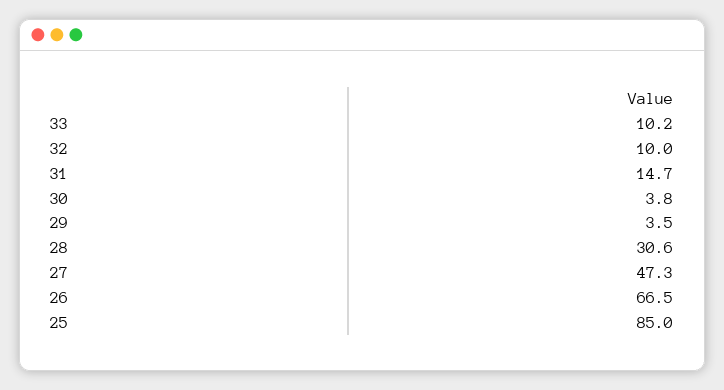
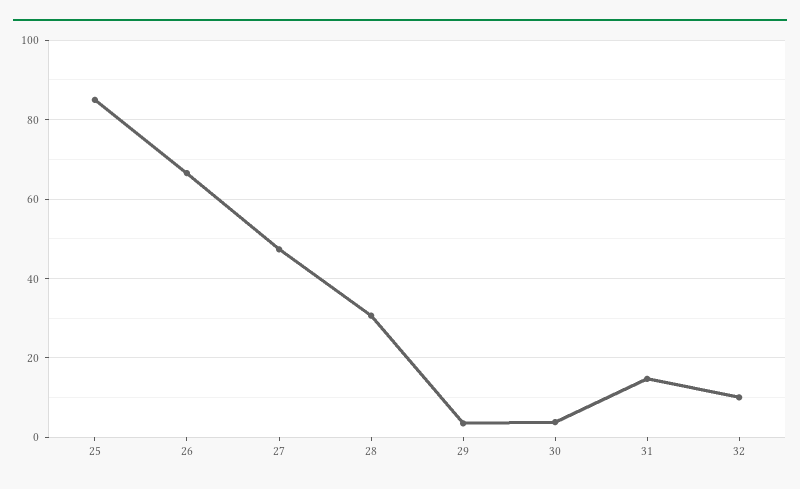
33: 10.2 -> none

